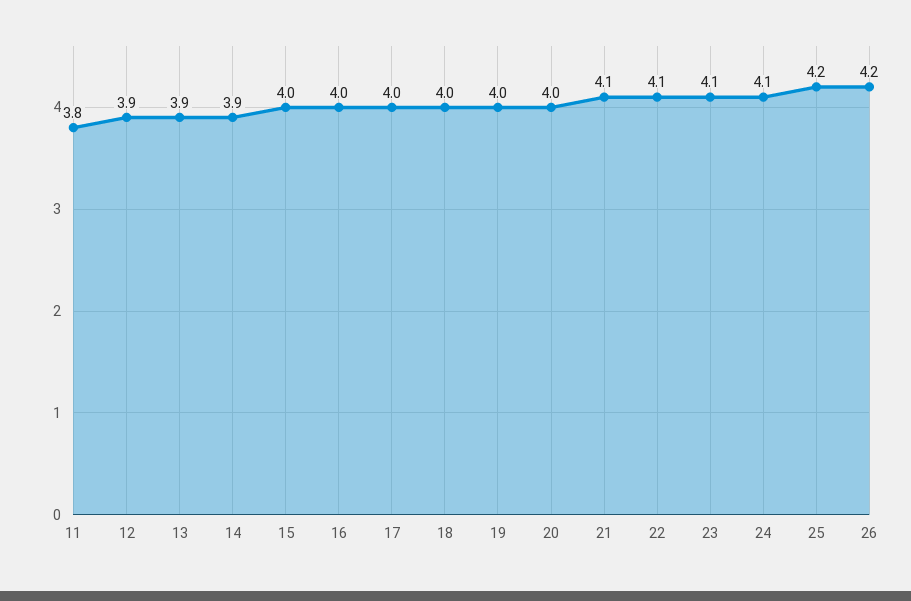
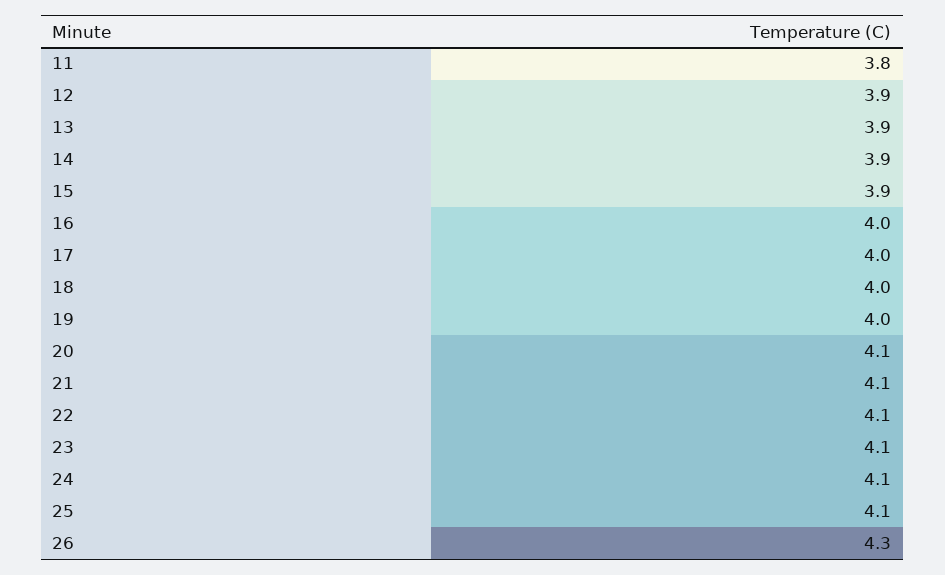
15: 4 -> 3.9
20: 4 -> 4.1
25: 4.2 -> 4.1
26: 4.2 -> 4.3

